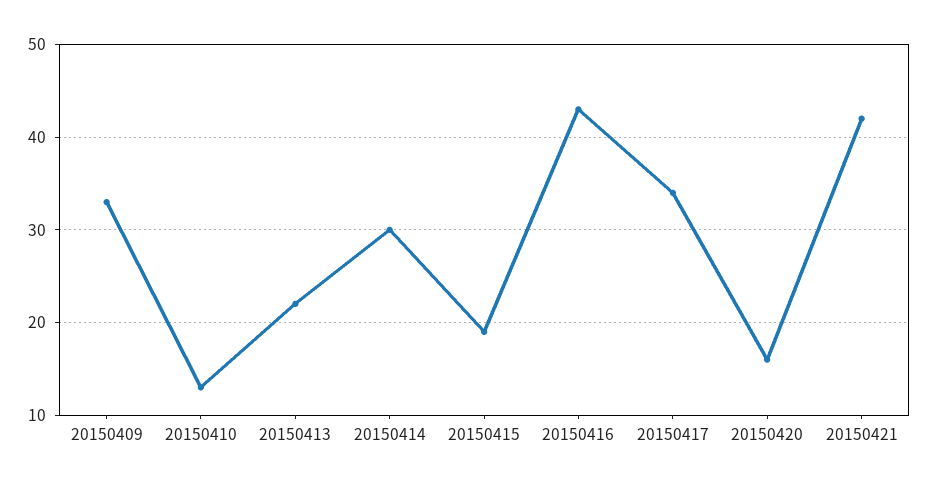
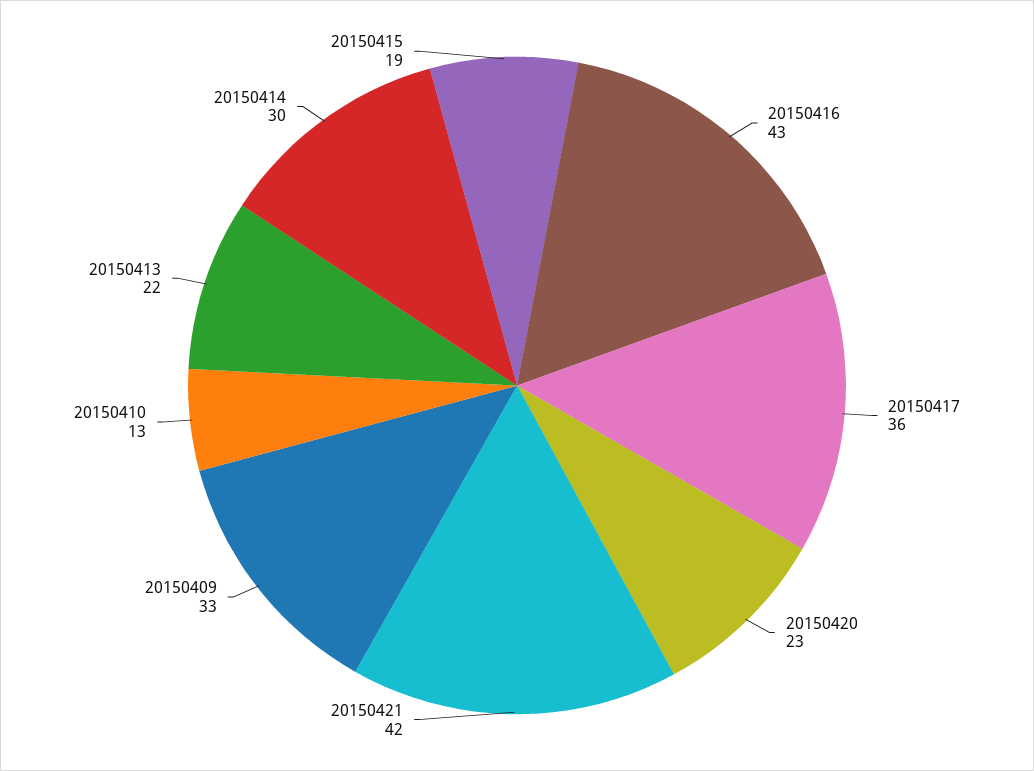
20150417: 34 -> 36
20150420: 16 -> 23

